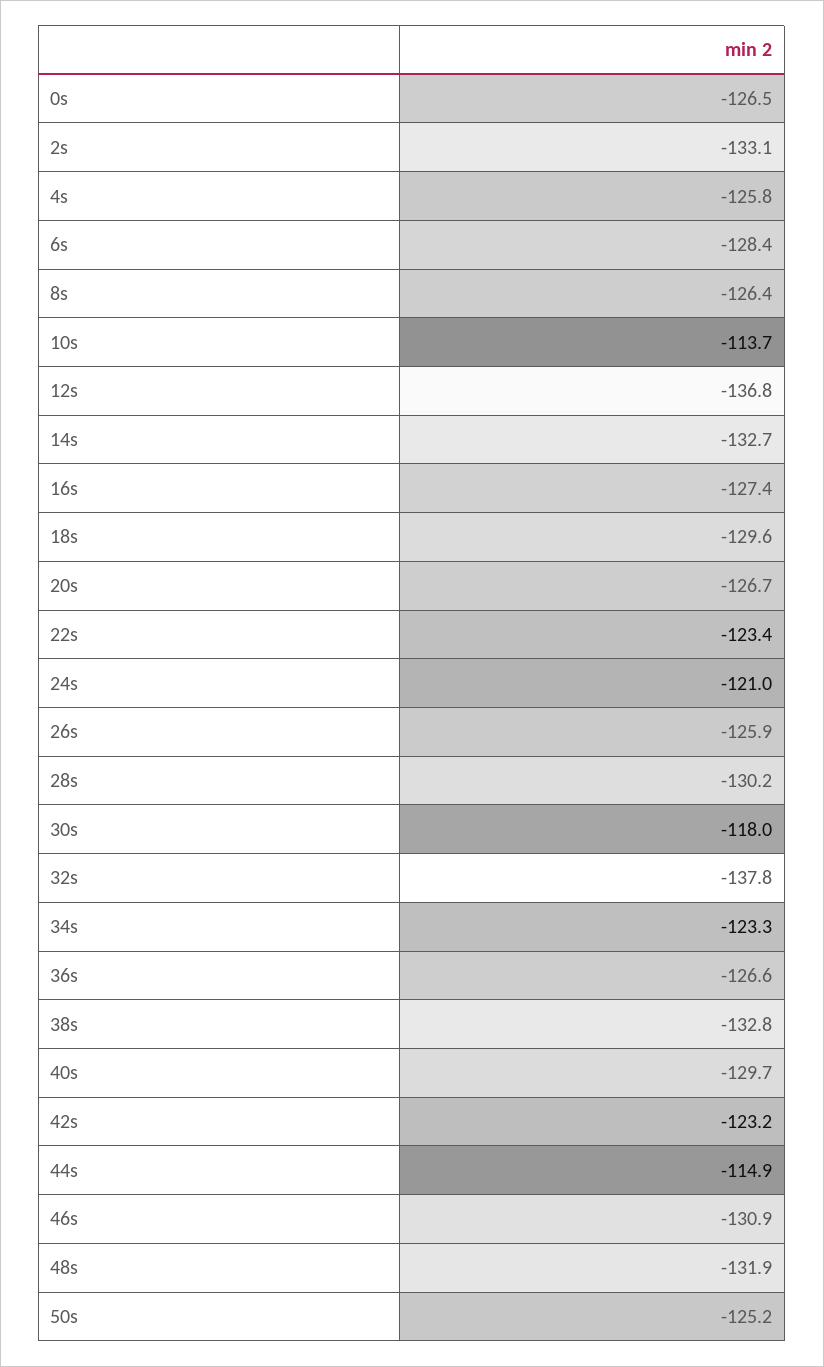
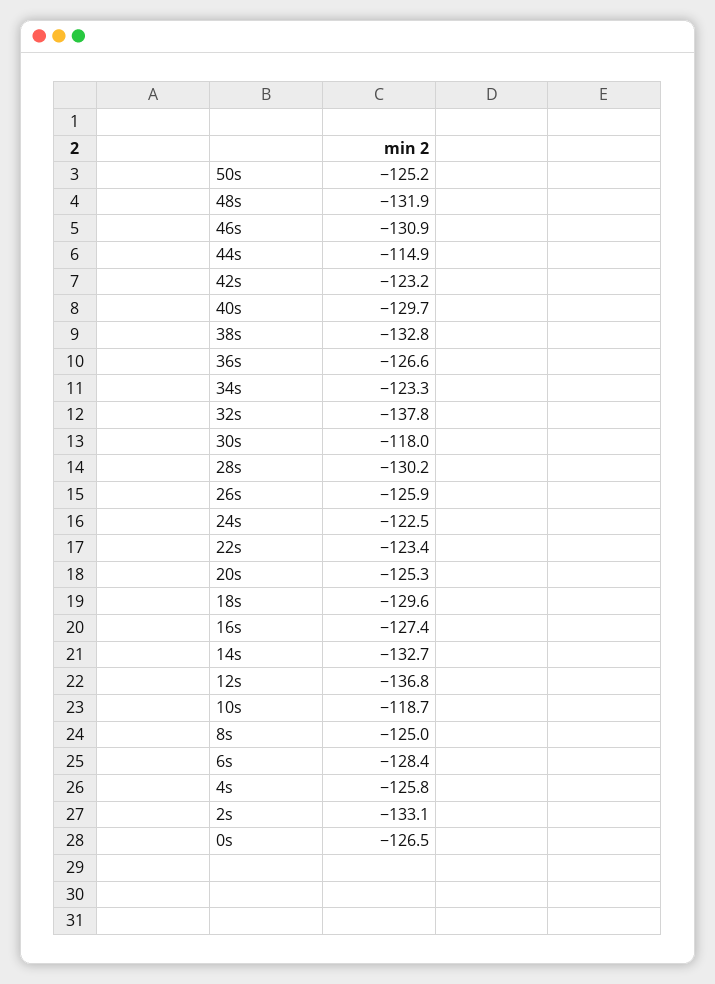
8s: -126.4 -> -125
10s: -113.7 -> -118.7
20s: -126.7 -> -125.3
24s: -121 -> -122.5

